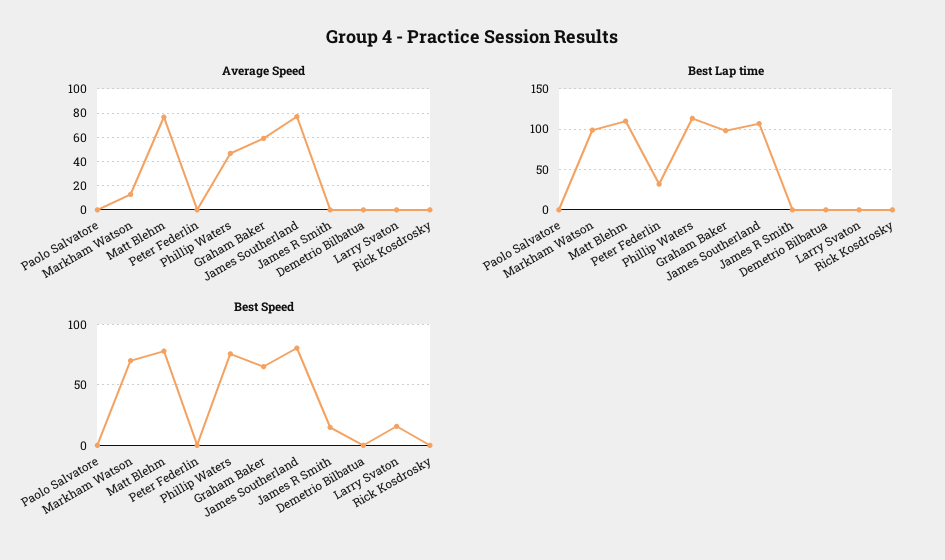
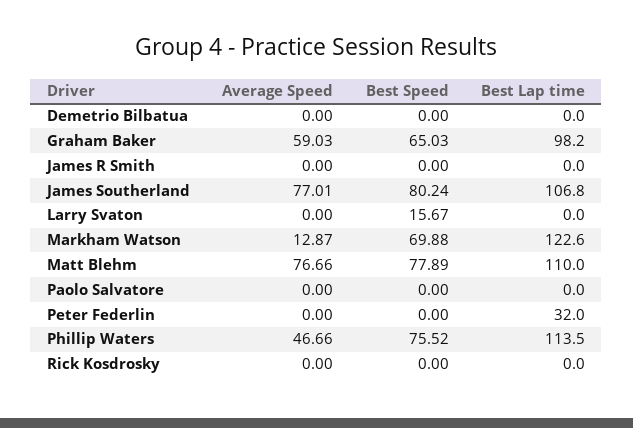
Best Lap time, Markham Watson: 100 -> 122.6
Best Speed, James R Smith: 15 -> 0

